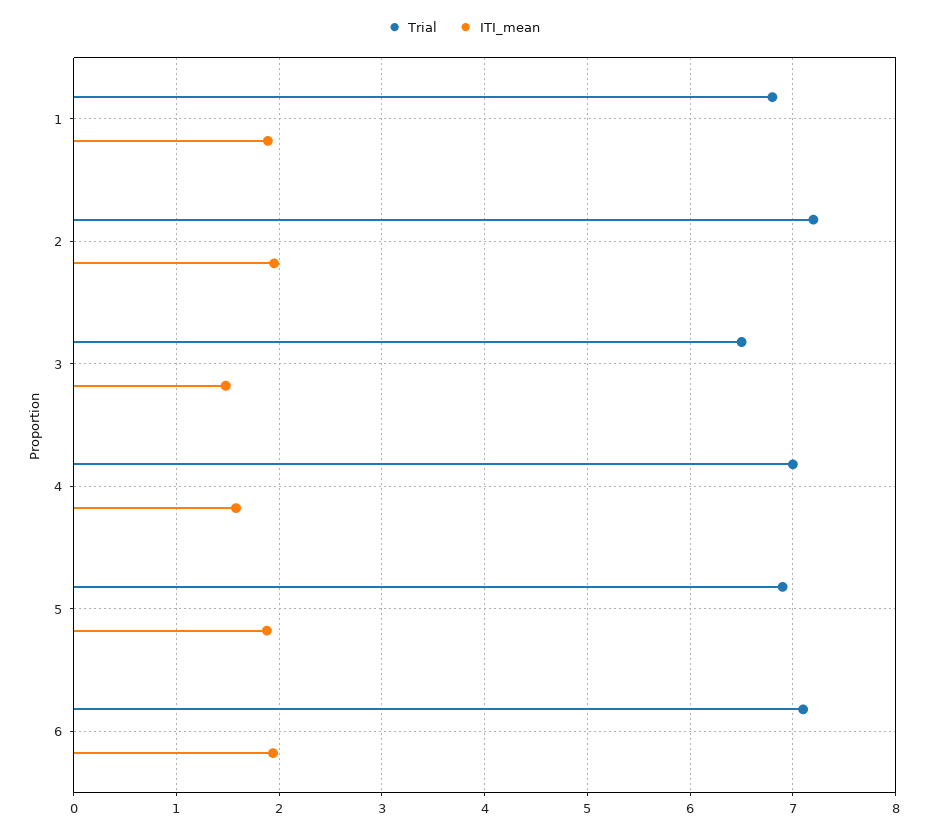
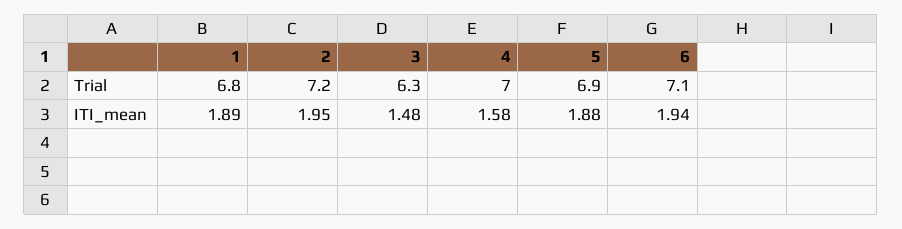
Trial, 3: 6.5 -> 6.3

